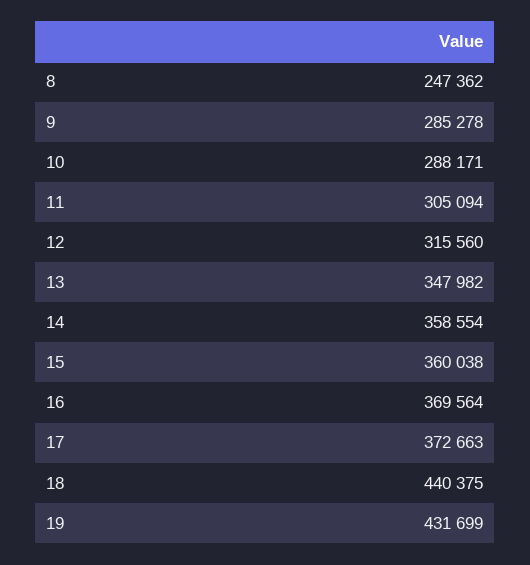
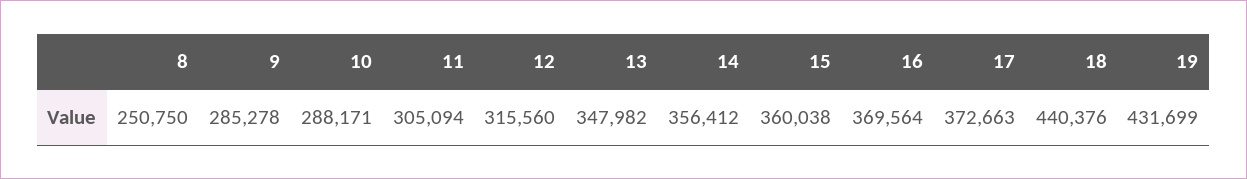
8: 247362 -> 250750
14: 358554 -> 356412
18: 440375 -> 440376

